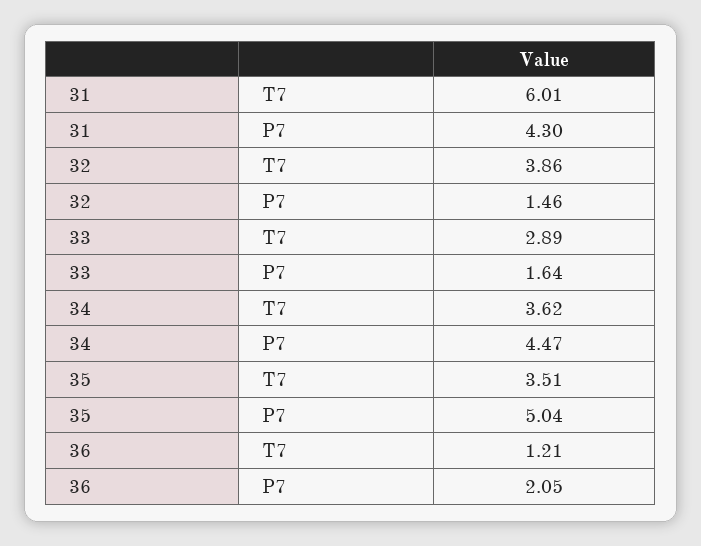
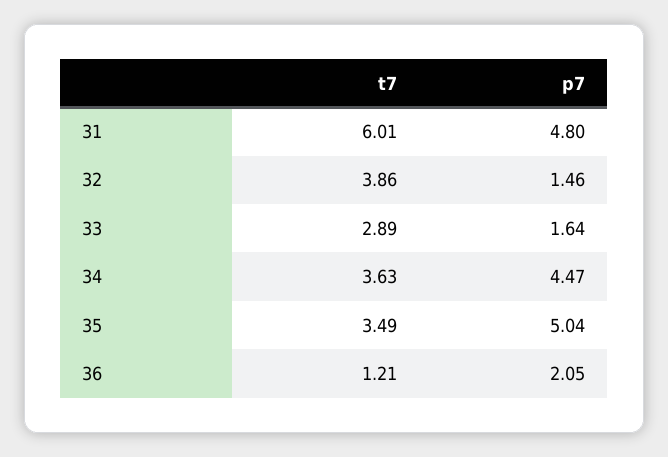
31, P7: 4.3 -> 4.8
34, T7: 3.62 -> 3.63
35, T7: 3.51 -> 3.49

